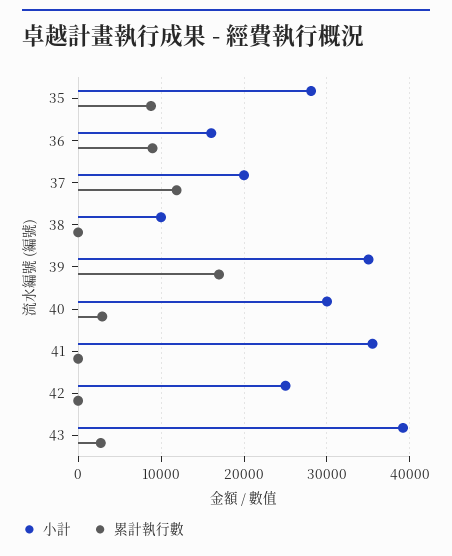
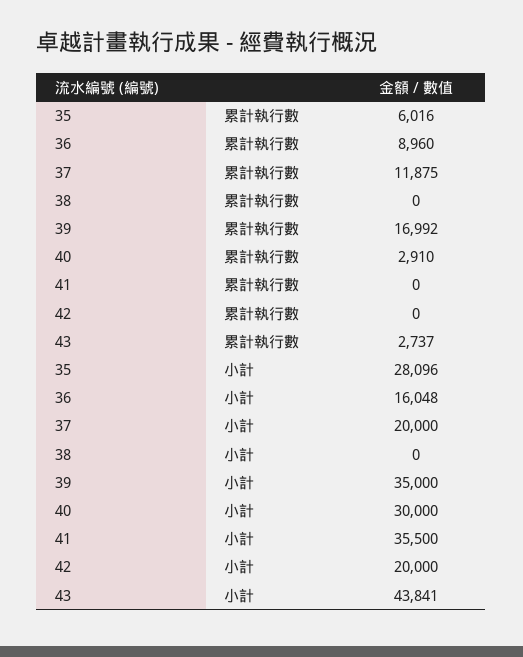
累計執行數, 35: 9000 -> 6016
小計, 38: 10000 -> 0
小計, 42: 25000 -> 20000
小計, 43: 39000 -> 43841

